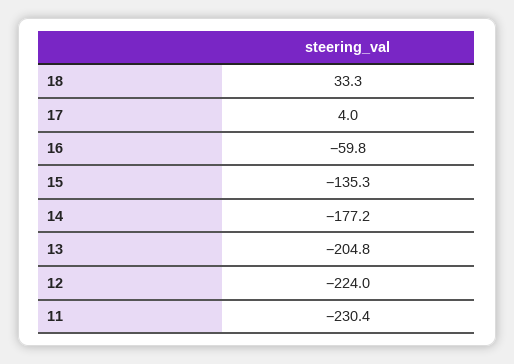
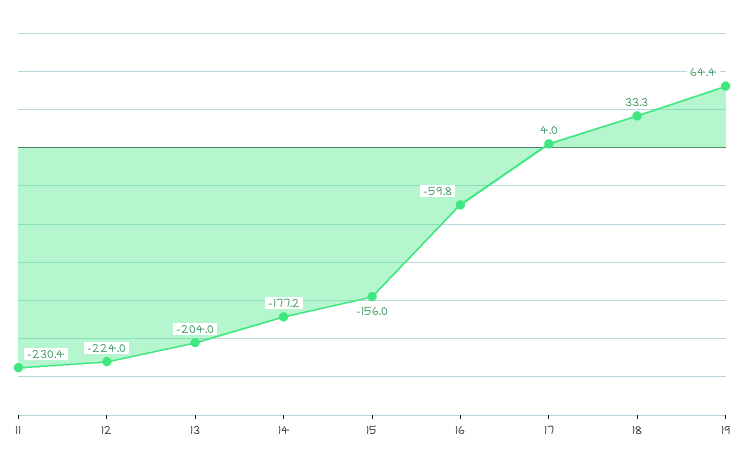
15: -135.3 -> -156
13: -204.8 -> -204
19: none -> 64.4

